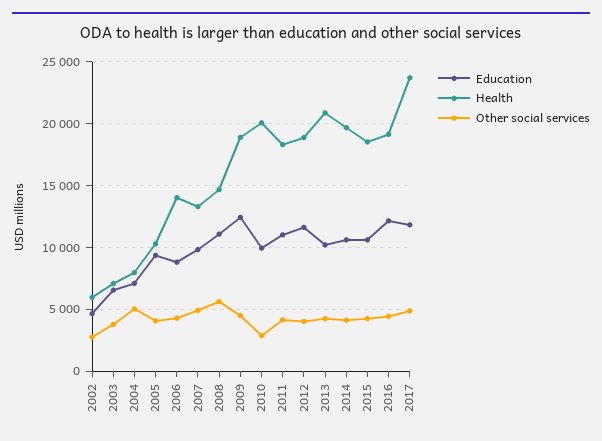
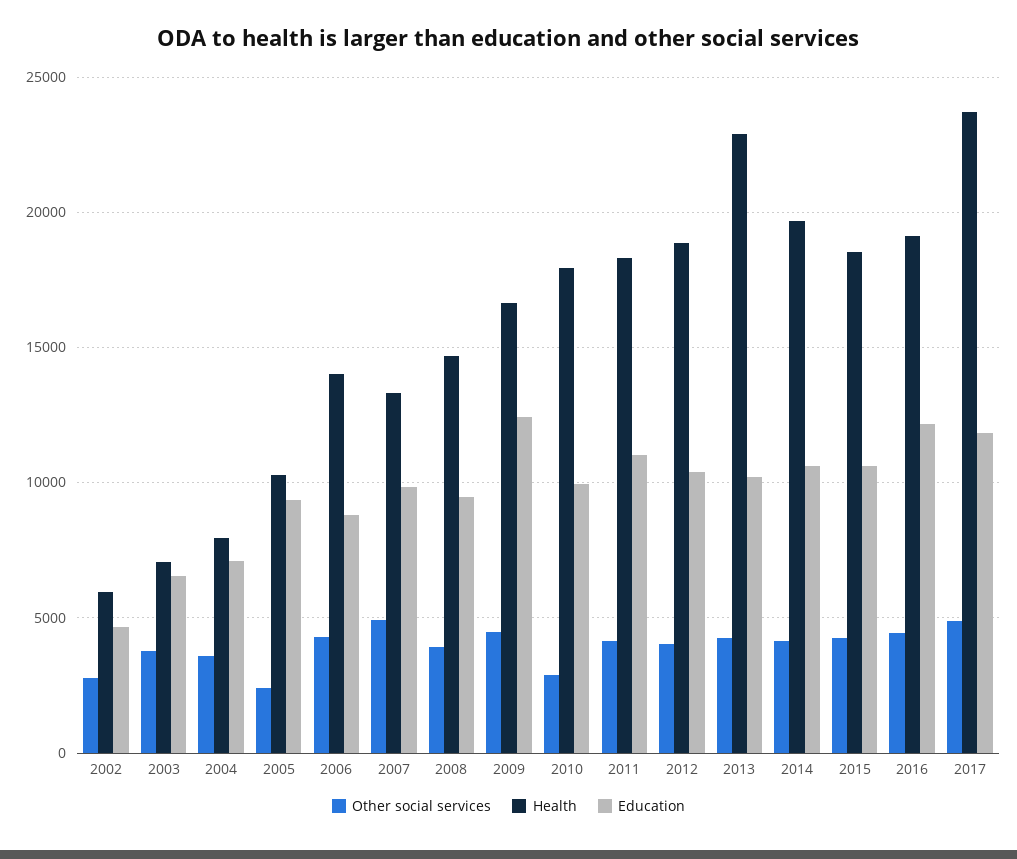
Other social services, 2004: 5000 -> 3500
Other social services, 2005: 4000 -> 2500
Education, 2008: 11000 -> 9500
Other social services, 2008: 5500 -> 4000
Health, 2009: 19000 -> 16500
Health, 2010: 20000 -> 18000
Education, 2012: 11500 -> 10500
Health, 2013: 21000 -> 23000

